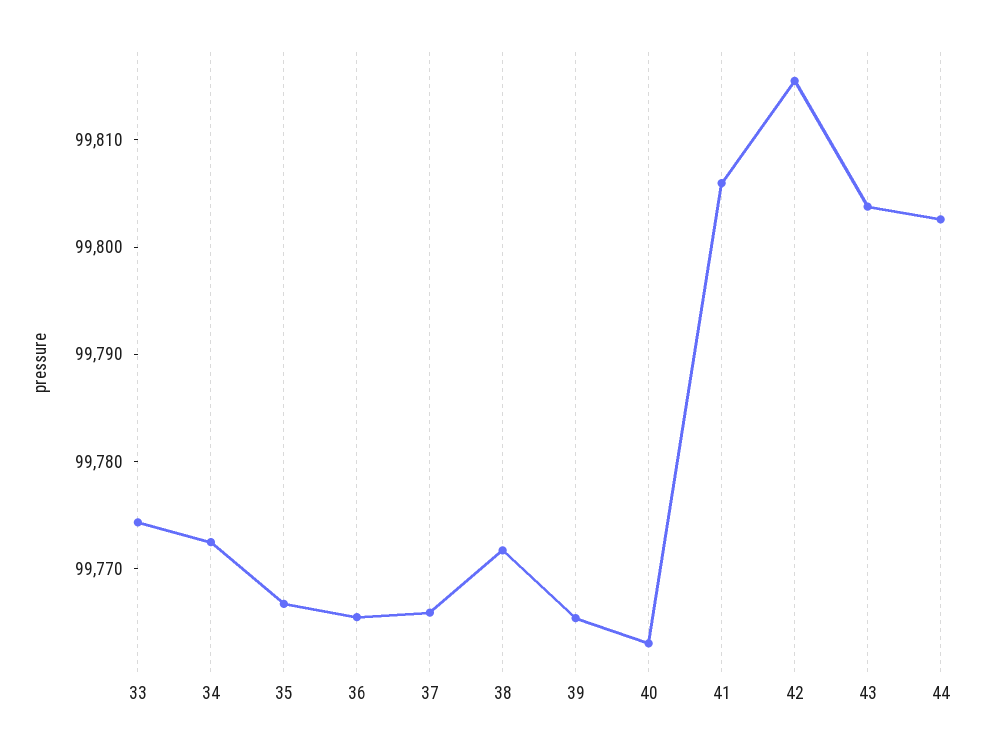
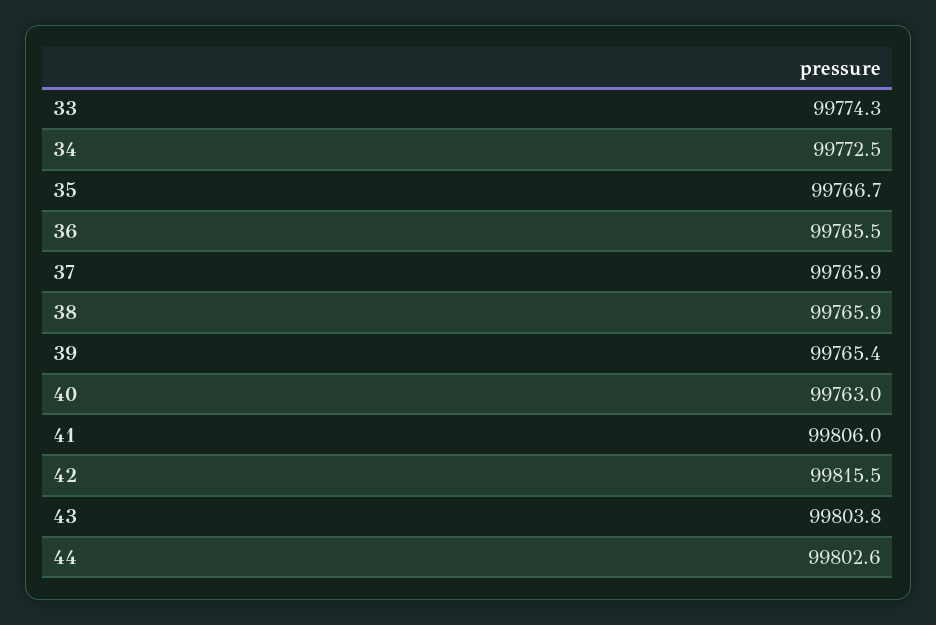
38: 99772 -> 99765.9

